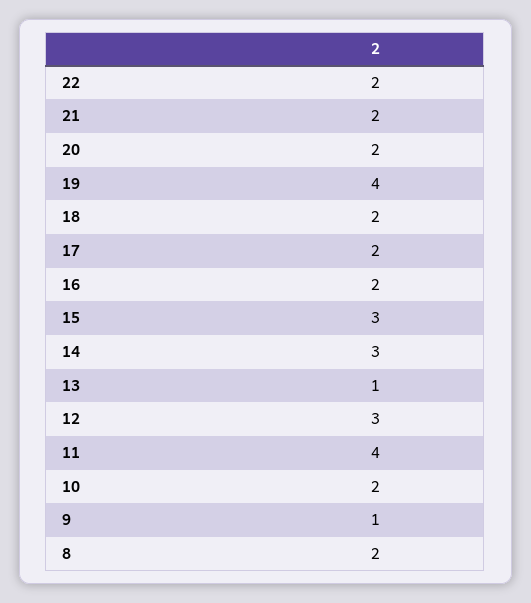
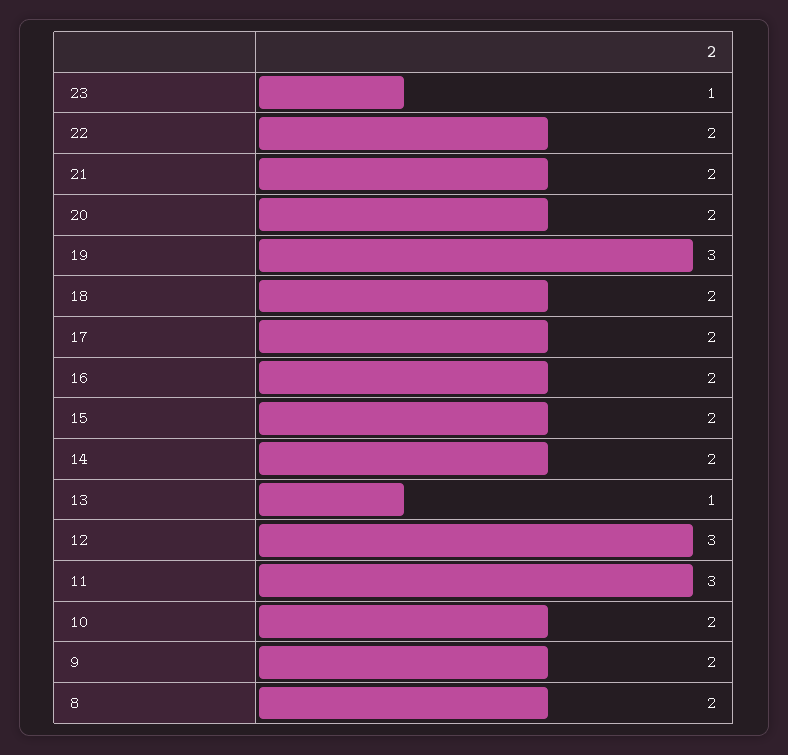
19: 4 -> 3
15: 3 -> 2
14: 3 -> 2
11: 4 -> 3
9: 1 -> 2
23: none -> 1

